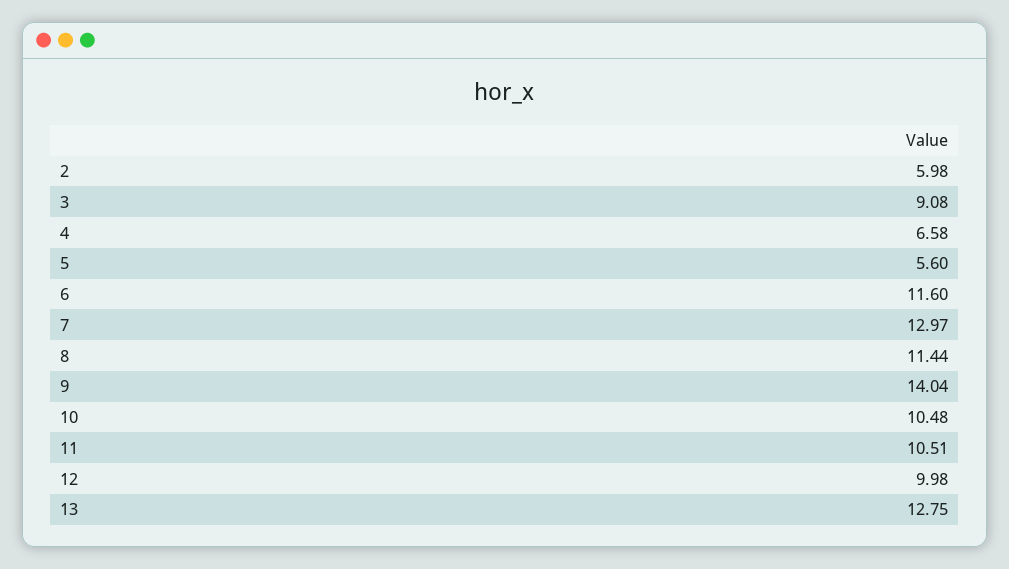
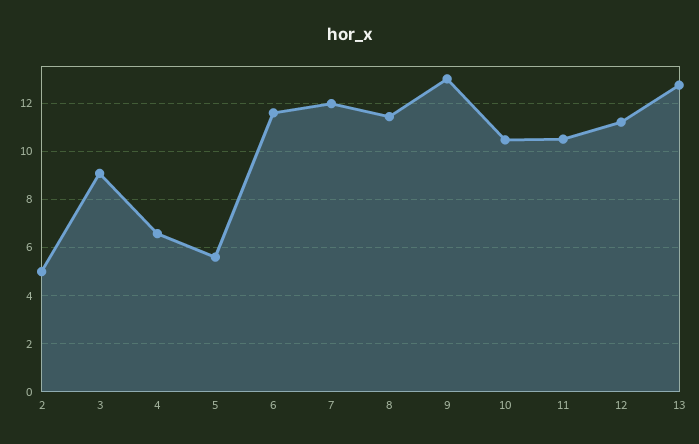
2: 5.98 -> 5
7: 12.97 -> 12
9: 14.04 -> 13
12: 9.98 -> 11.25

